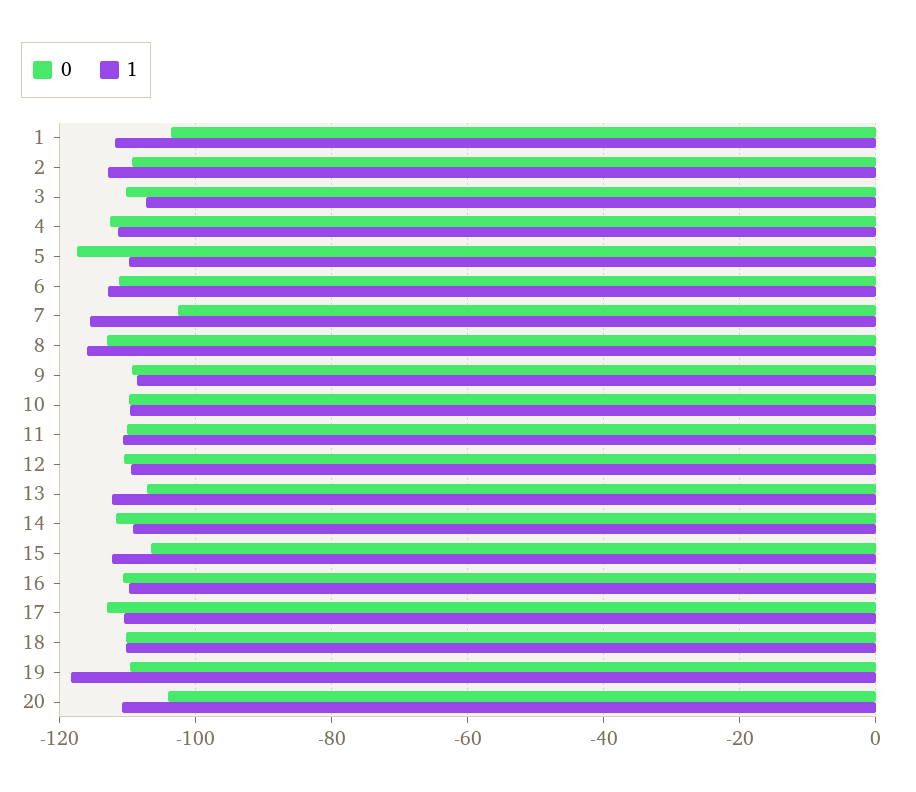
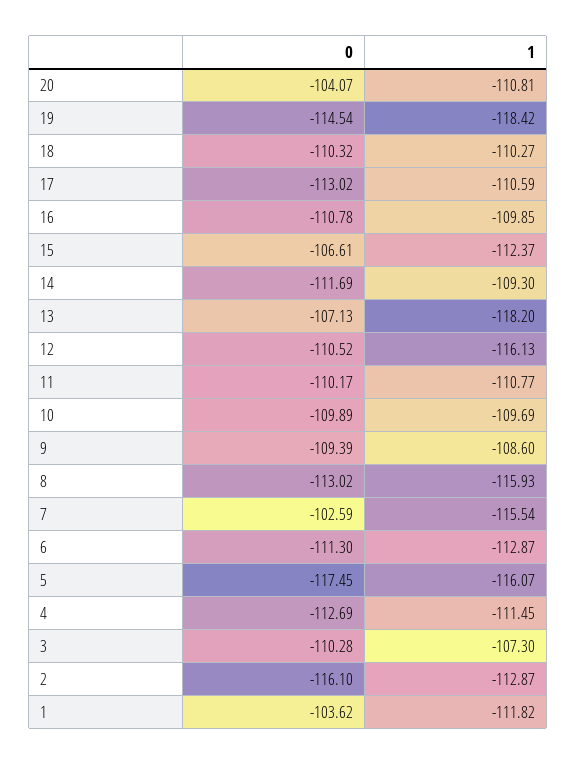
0, 2: -110 -> -116.1
1, 5: -110 -> -116.07
1, 12: -110 -> -116.13
1, 13: -112 -> -118.2
0, 19: -110 -> -114.54

